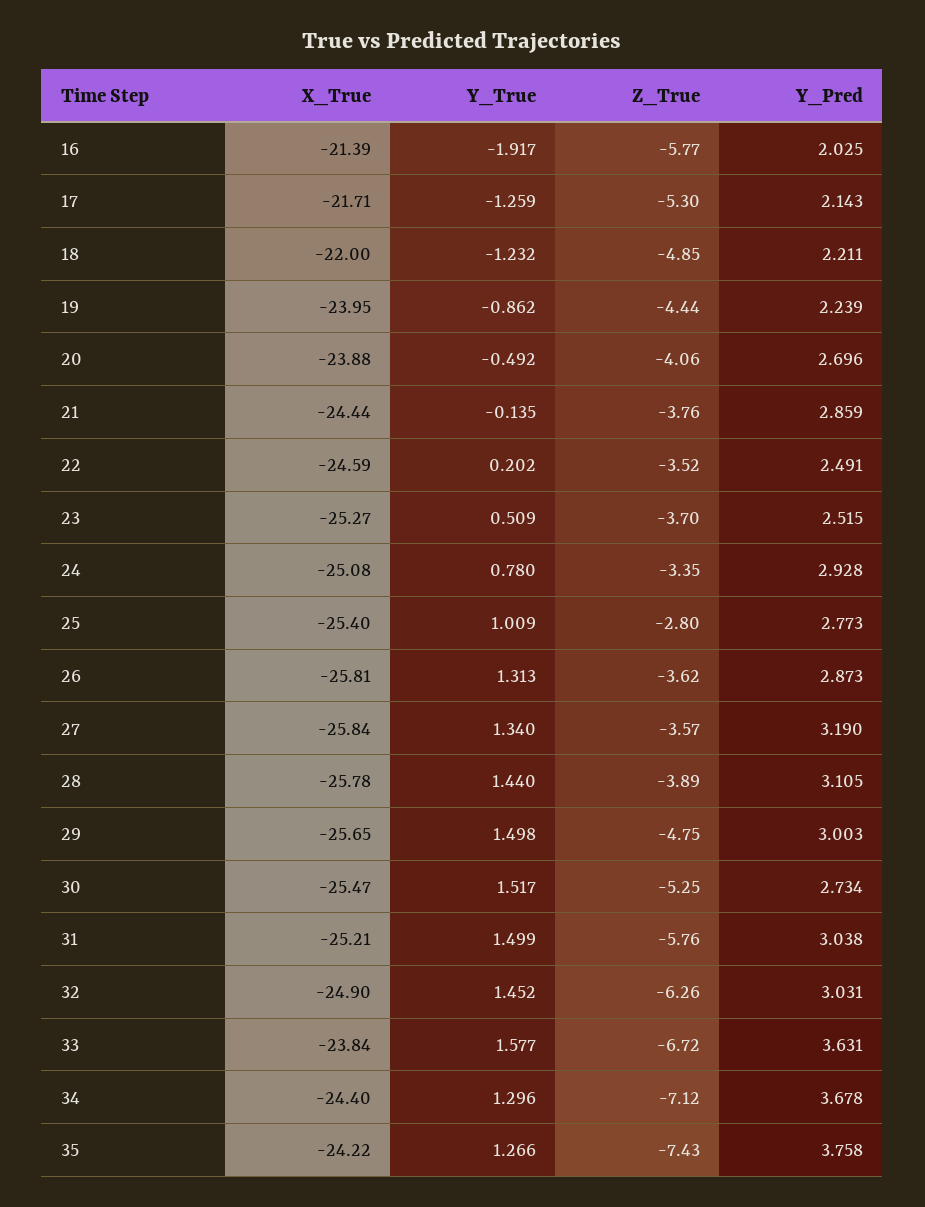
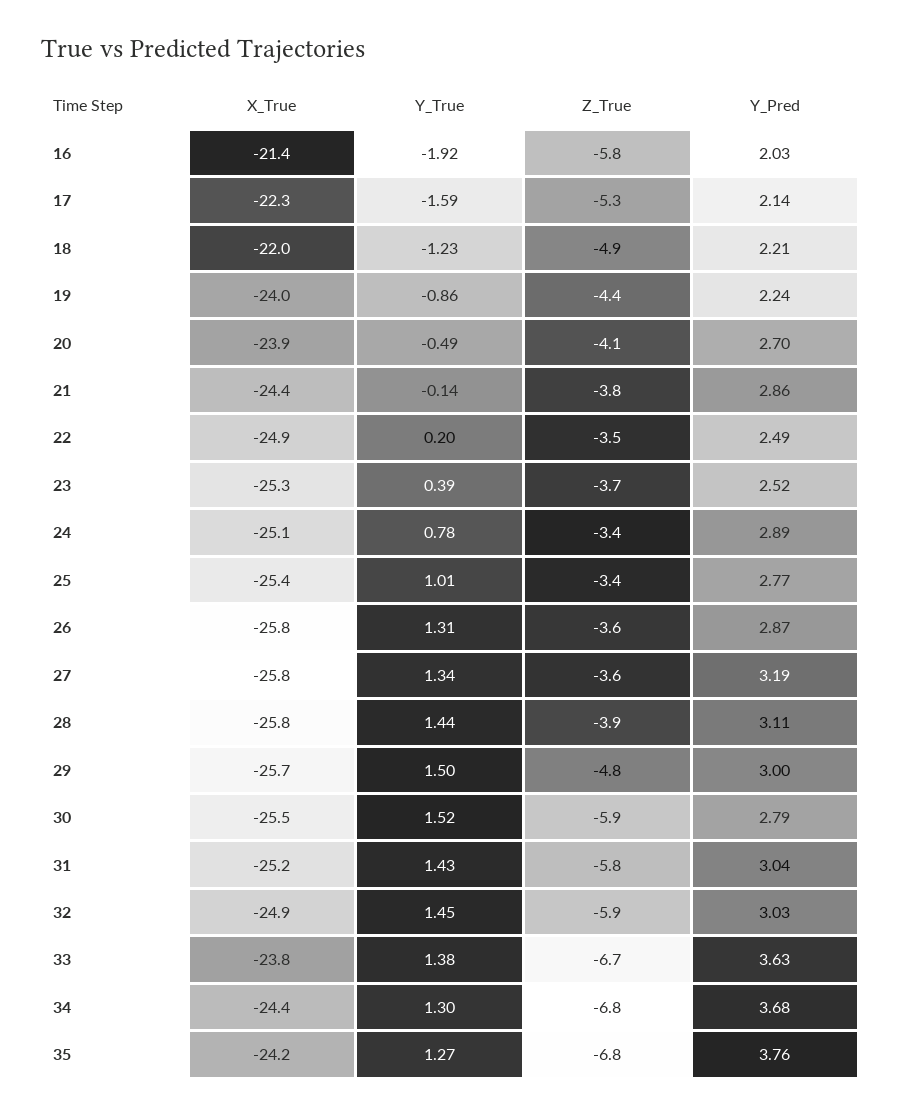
X_True, 17: -21.71 -> -22.3
Y_True, 17: -1.259 -> -1.59
X_True, 22: -24.59 -> -24.9
Y_True, 23: 0.509 -> 0.39
Y_Pred, 24: 2.928 -> 2.89
Z_True, 25: -2.8 -> -3.4
Z_True, 30: -5.25 -> -5.9
Y_Pred, 30: 2.734 -> 2.79
Y_True, 31: 1.499 -> 1.43
Z_True, 32: -6.26 -> -5.9
Y_True, 33: 1.577 -> 1.38
Z_True, 34: -7.12 -> -6.8
Z_True, 35: -7.43 -> -6.8

